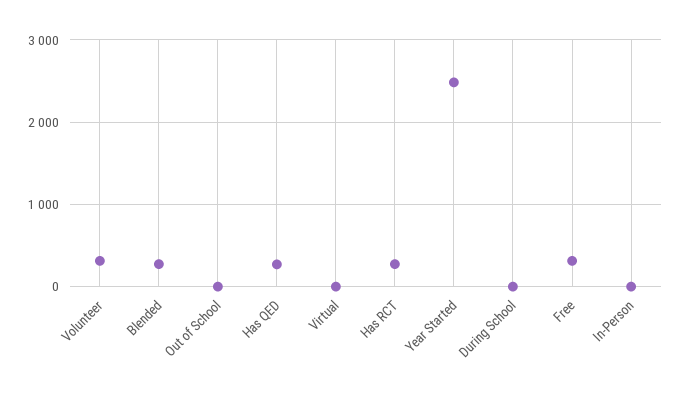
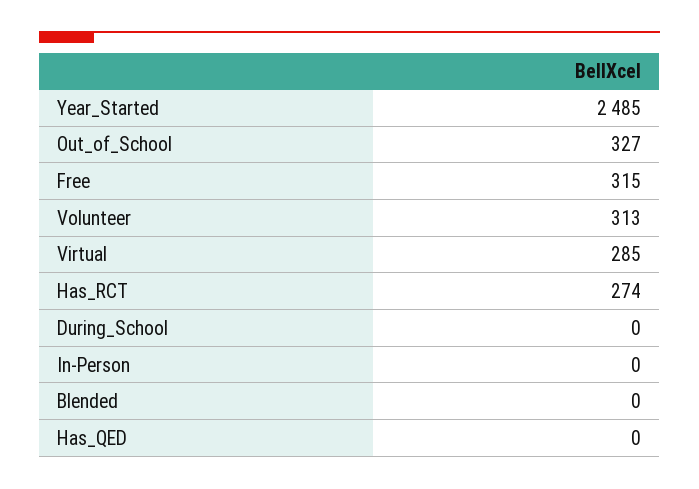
Blended: 300 -> 0
Out of School: 0 -> 327
Has QED: 300 -> 0
Virtual: 0 -> 285

